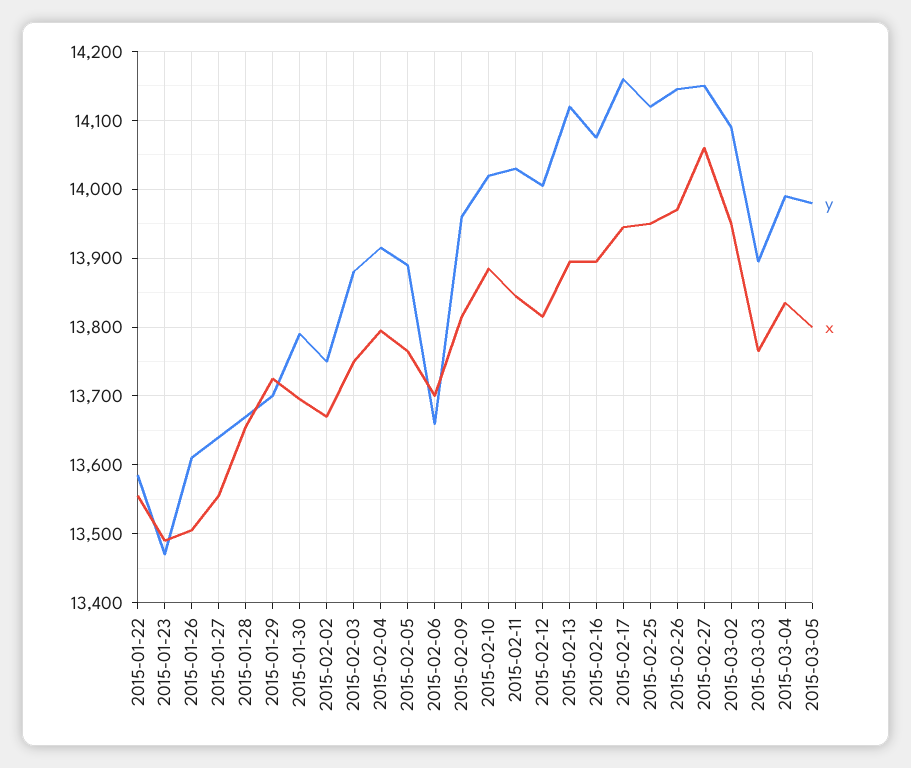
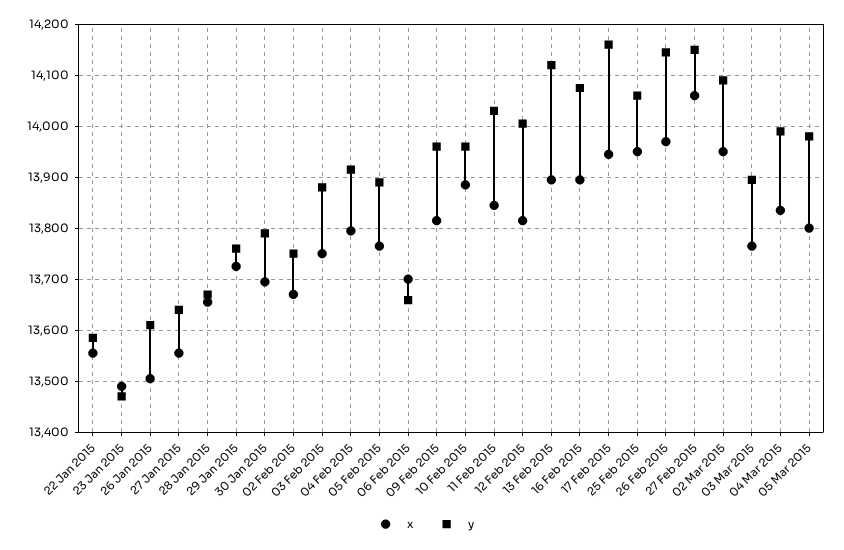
y, 2015-01-29: 13700 -> 13760
y, 2015-02-10: 14020 -> 13960
y, 2015-02-25: 14120 -> 14060

